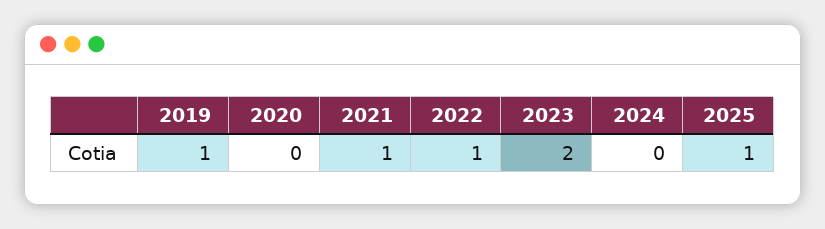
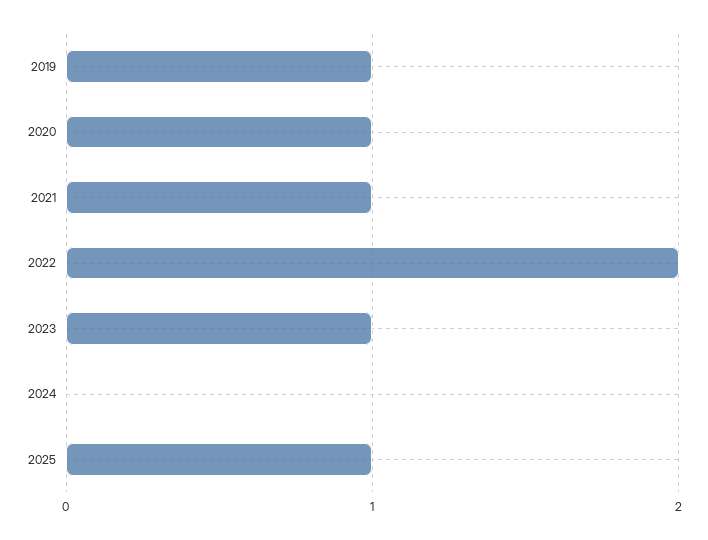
2020: 0 -> 1
2022: 1 -> 2
2023: 2 -> 1

